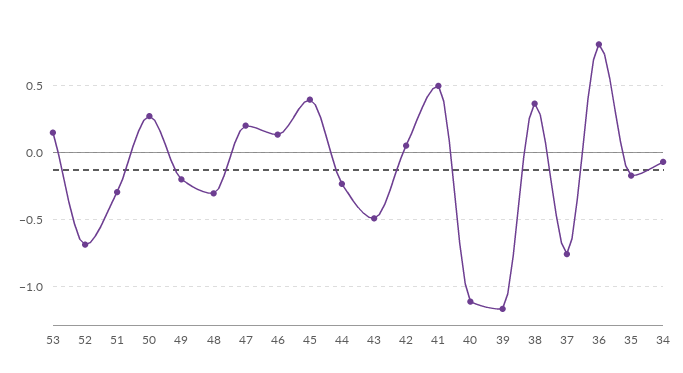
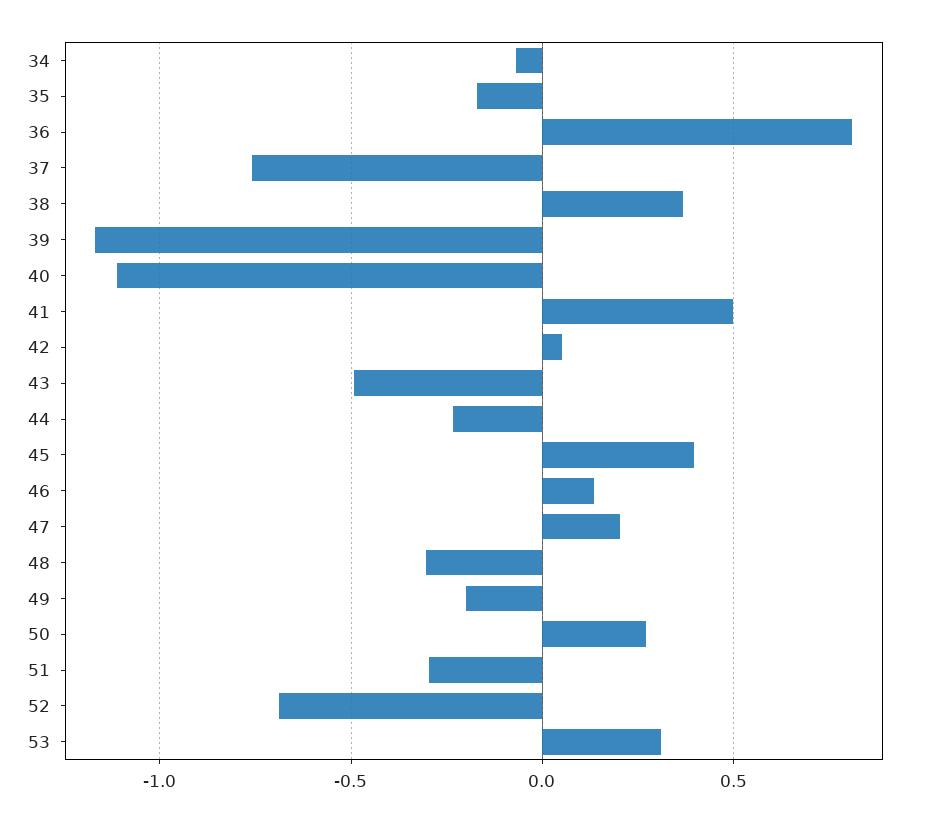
53: 0.15 -> 0.3

